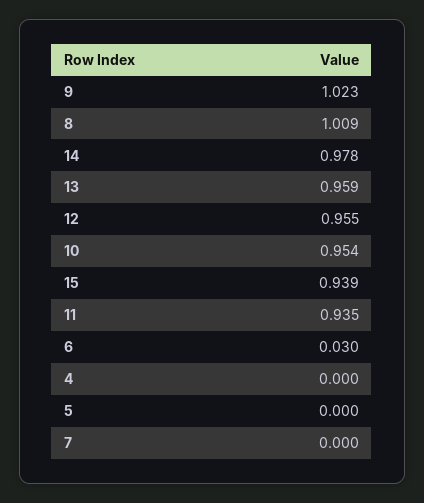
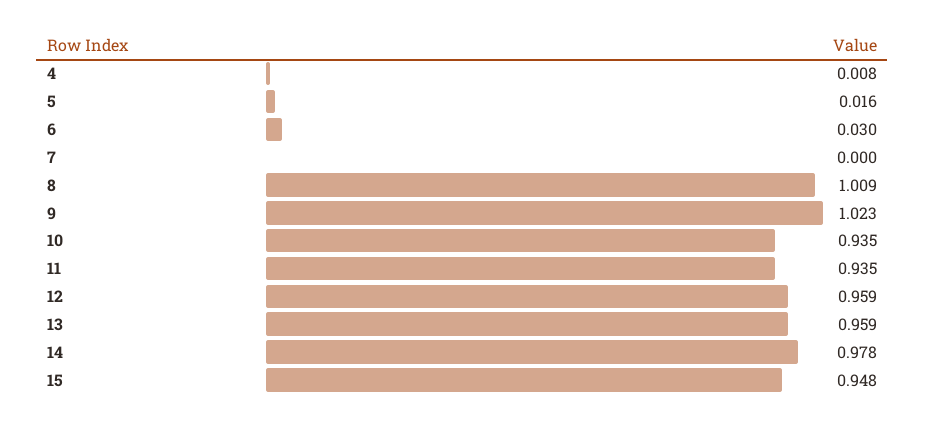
12: 0.955 -> 0.959
10: 0.954 -> 0.935
15: 0.939 -> 0.948
4: 0 -> 0.008
5: 0 -> 0.016

